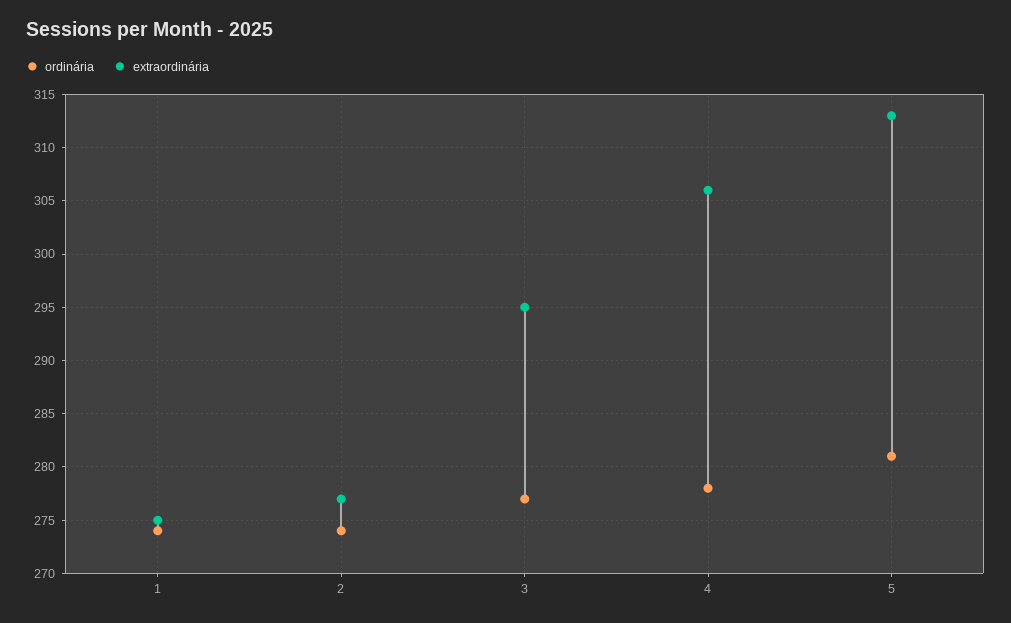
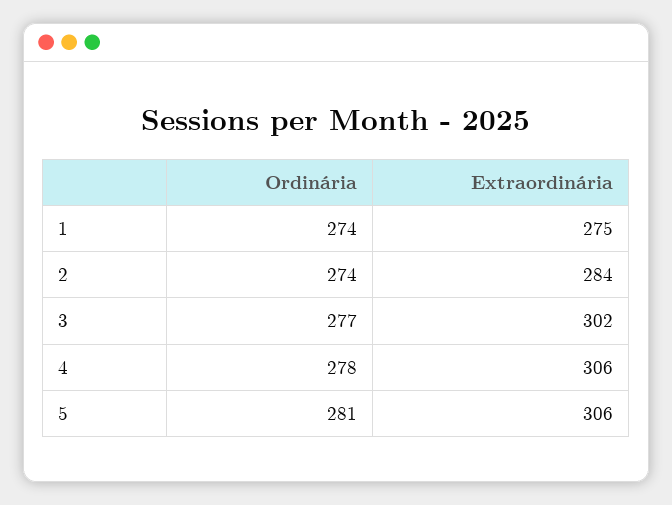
extraordinária, 2: 277 -> 284
extraordinária, 3: 295 -> 302
extraordinária, 5: 313 -> 306

